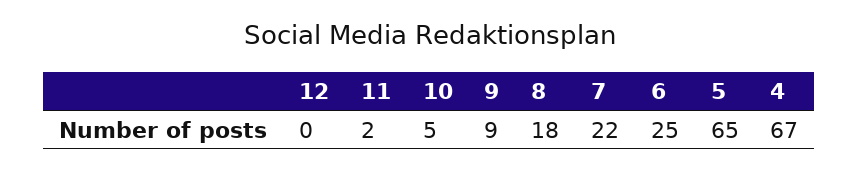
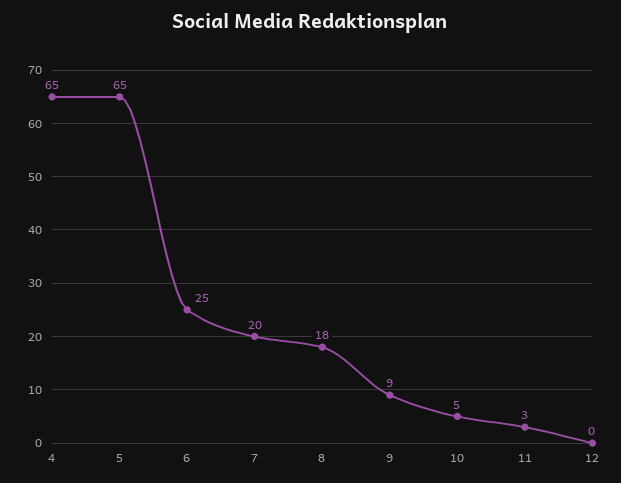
11: 2 -> 3
7: 22 -> 20
4: 67 -> 65

